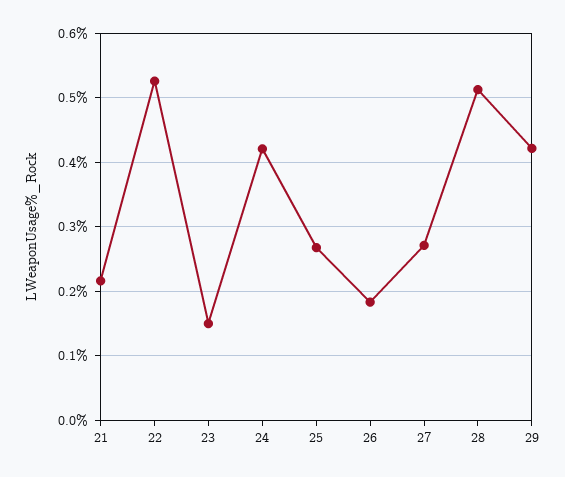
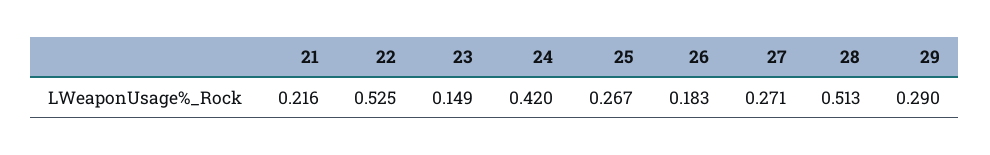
29: 0.42 -> 0.29

